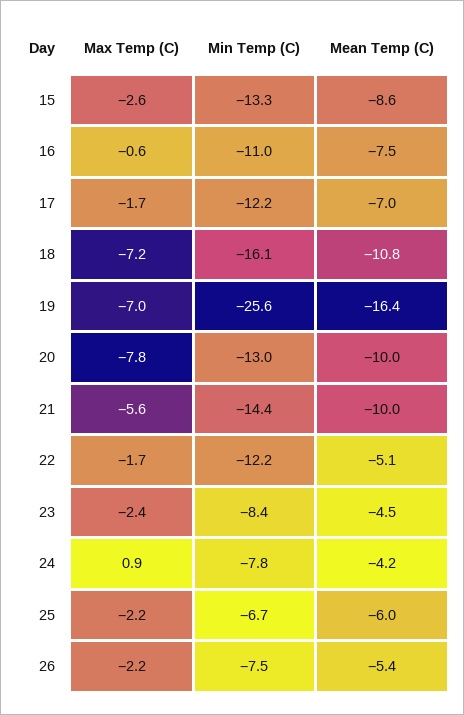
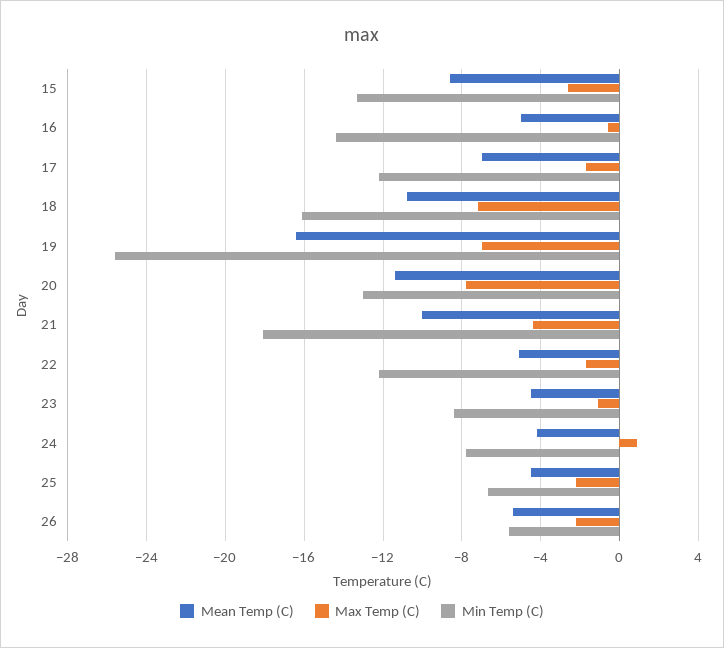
Min Temp (C), 16: -11 -> -14.5
Mean Temp (C), 16: -7.5 -> -5
Mean Temp (C), 20: -10 -> -11.5
Max Temp (C), 21: -5.6 -> -4.5
Min Temp (C), 21: -14.4 -> -18
Max Temp (C), 23: -2.4 -> -1
Mean Temp (C), 25: -6 -> -4.5
Min Temp (C), 26: -7.5 -> -5.5

